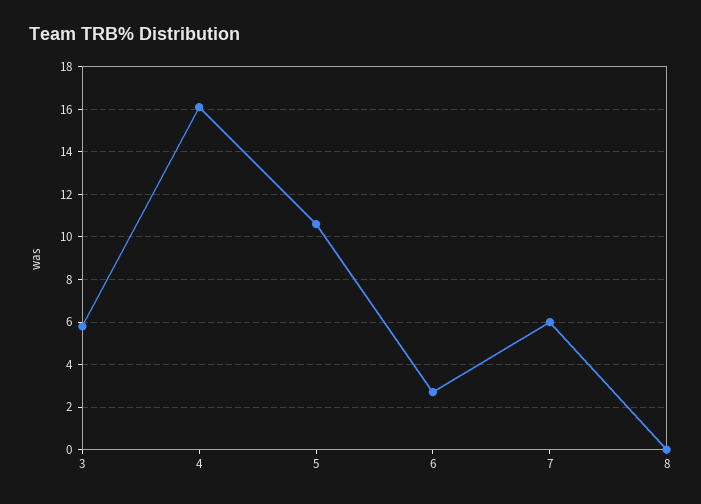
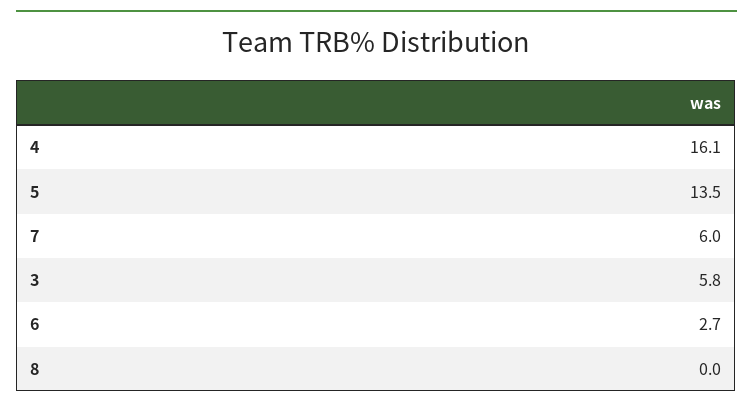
5: 10.5 -> 13.5

